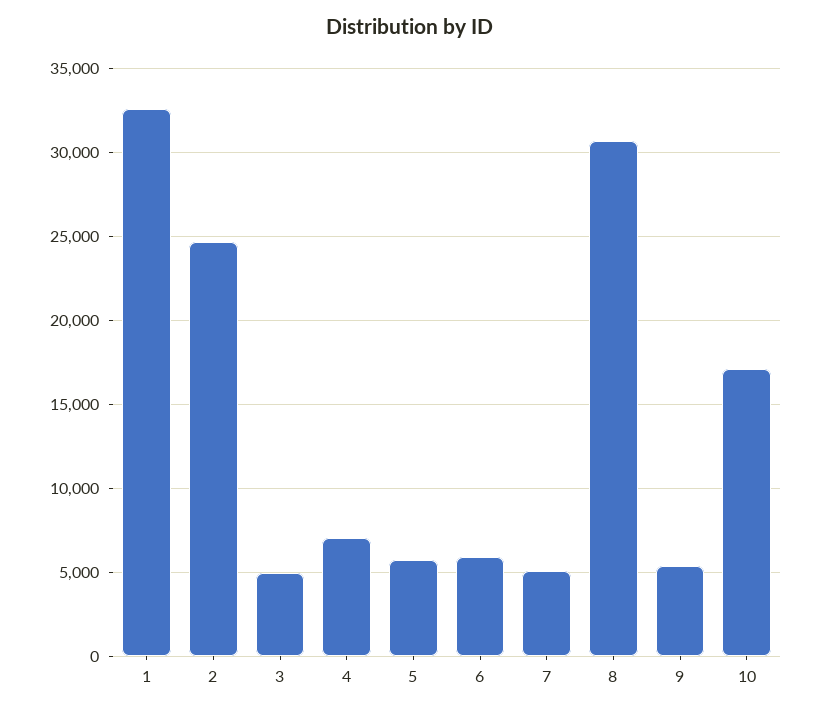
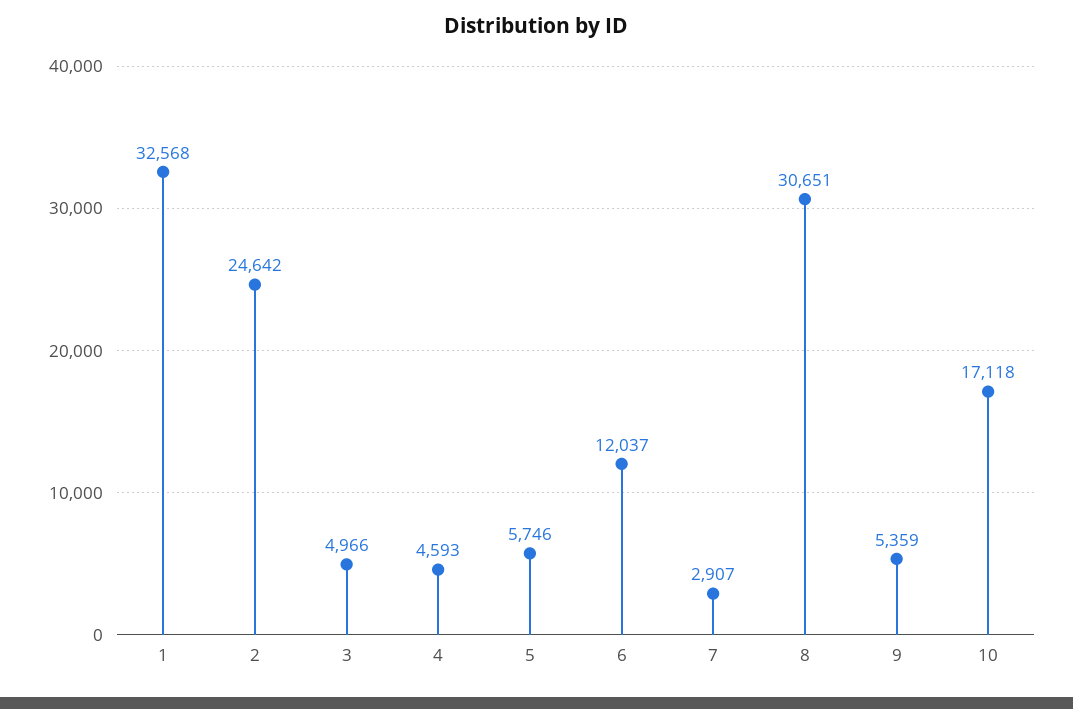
4: 7000 -> 4593
6: 6000 -> 12037
7: 5000 -> 2907

